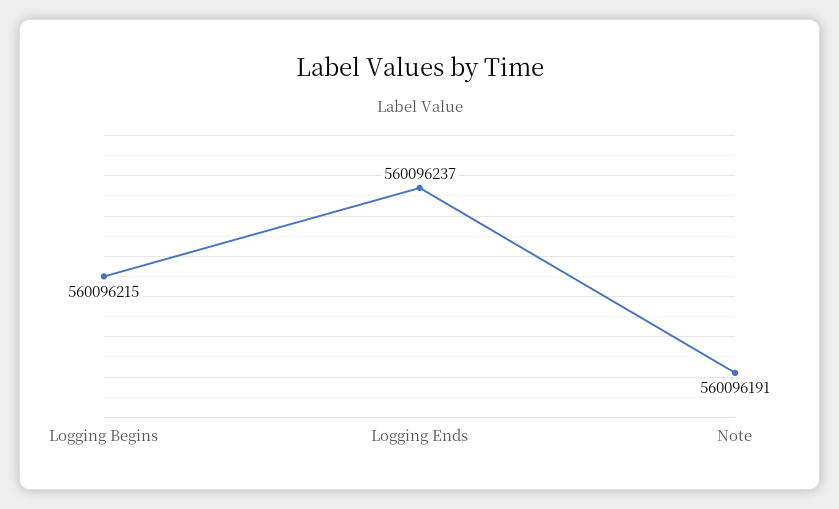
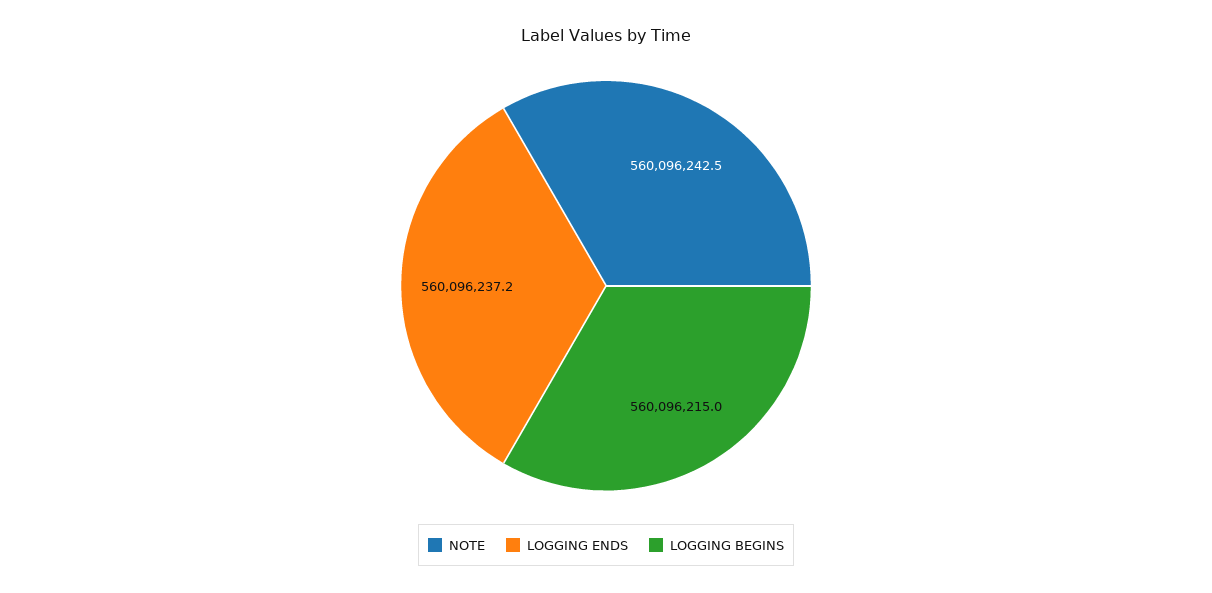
Note: 560096191 -> 560096242.5

